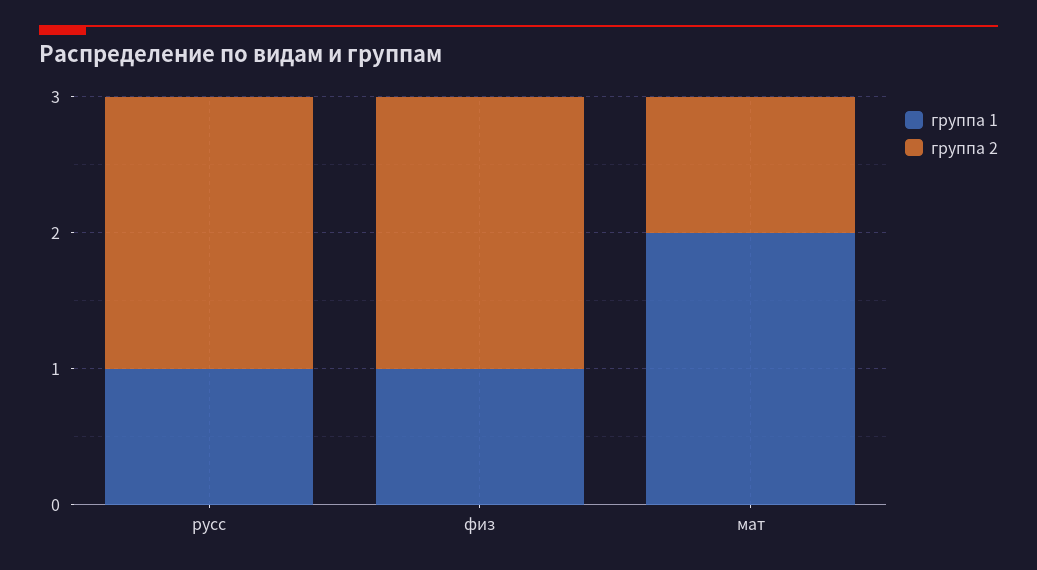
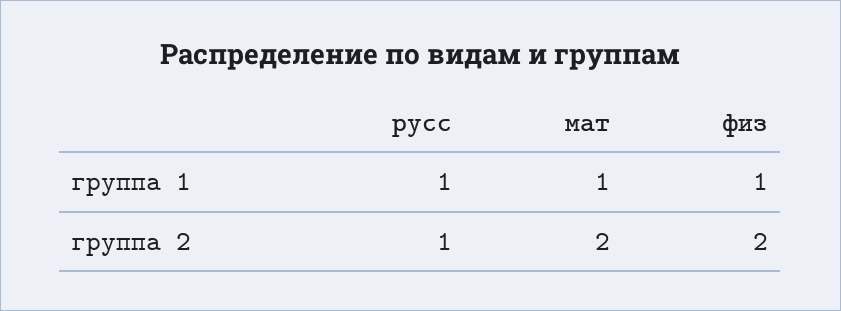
группа 2, русс: 2 -> 1
группа 1, мат: 2 -> 1
группа 2, мат: 1 -> 2

